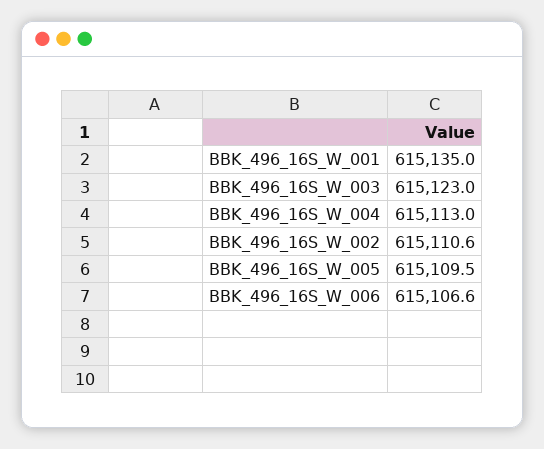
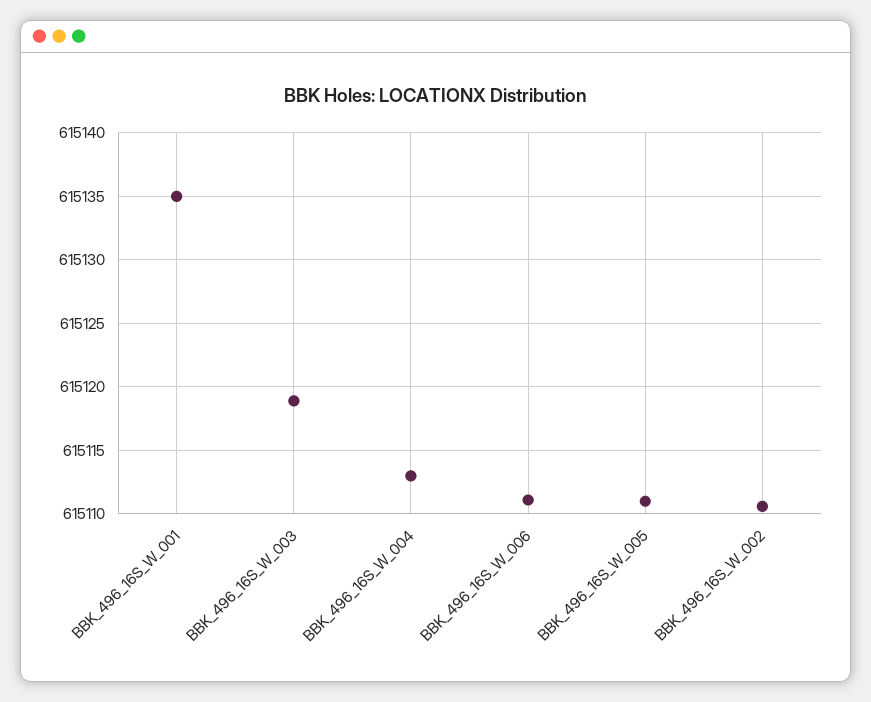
BBK_496_16S_W_003: 615123 -> 615119
BBK_496_16S_W_005: 615109.5 -> 615111
BBK_496_16S_W_006: 615106.6 -> 615111

